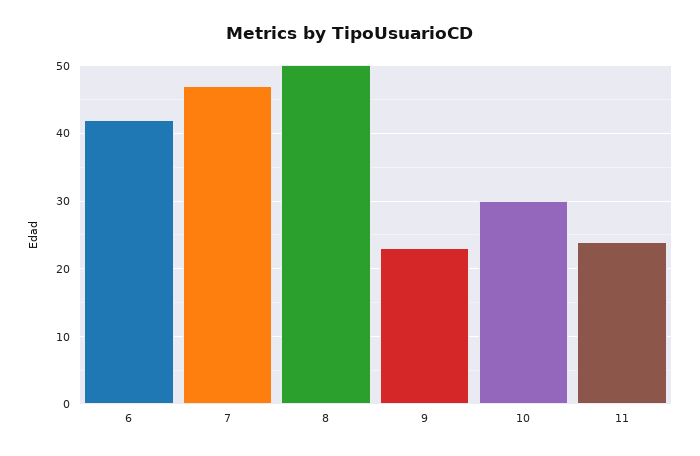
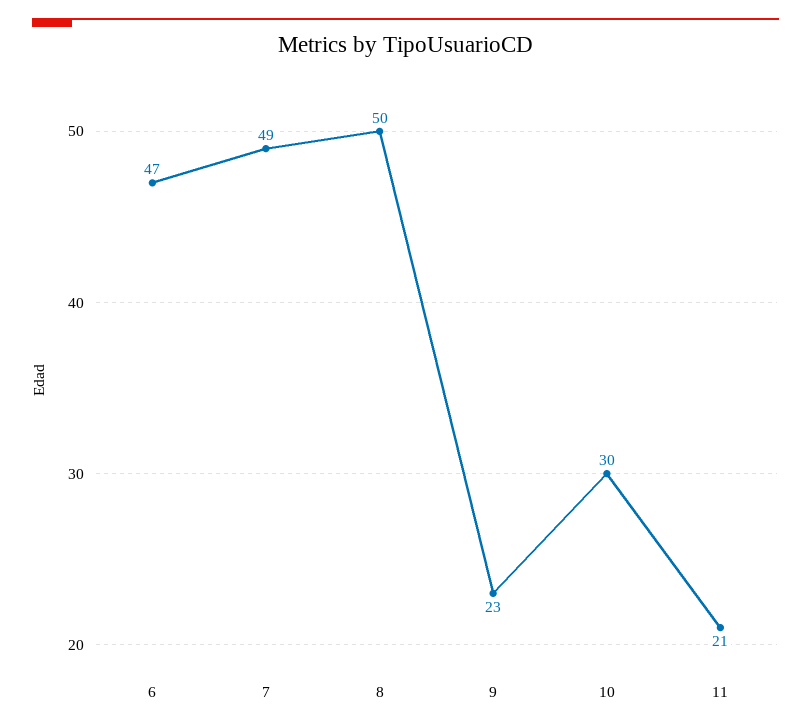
6: 42 -> 47
7: 47 -> 49
11: 24 -> 21

